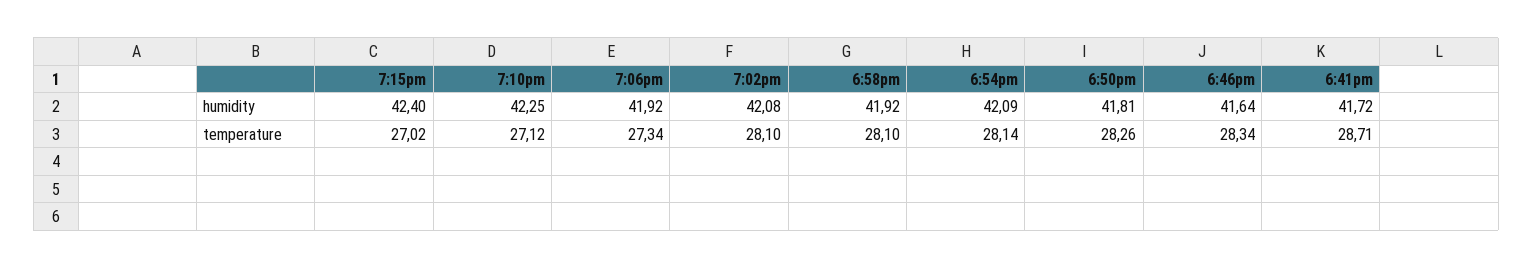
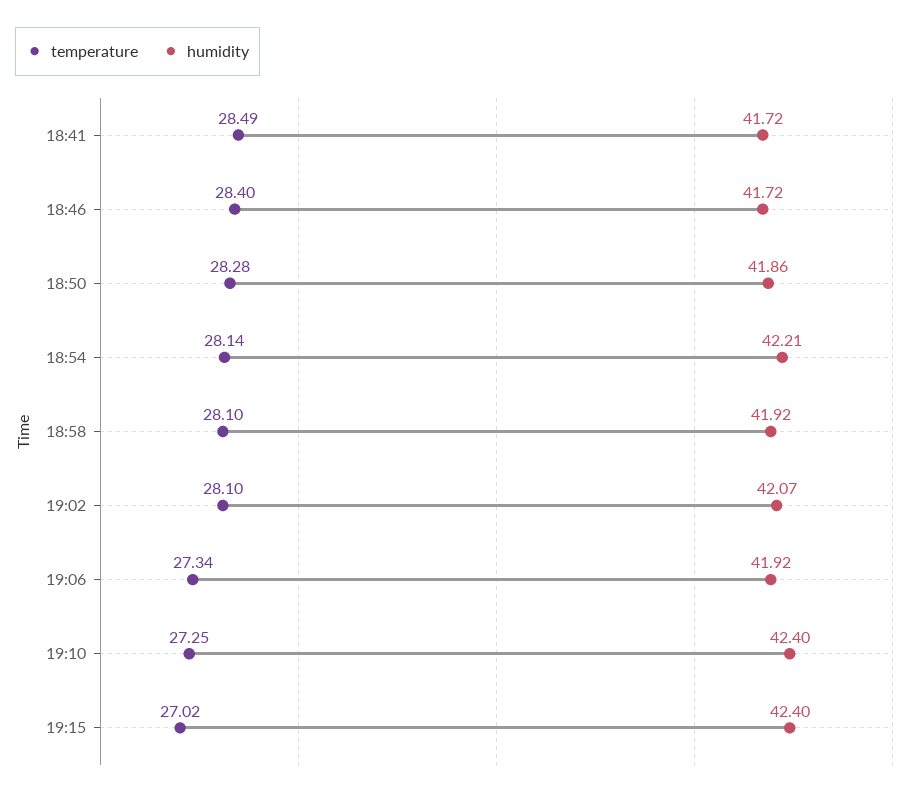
humidity, 7:10pm: 42.25 -> 42.4
humidity, 7:02pm: 42.08 -> 42.07
humidity, 6:54pm: 42.09 -> 42.21
humidity, 6:50pm: 41.81 -> 41.86
humidity, 6:46pm: 41.64 -> 41.72
temperature, 7:10pm: 27.12 -> 27.25
temperature, 6:50pm: 28.26 -> 28.28
temperature, 6:46pm: 28.34 -> 28.4
temperature, 6:41pm: 28.71 -> 28.49

